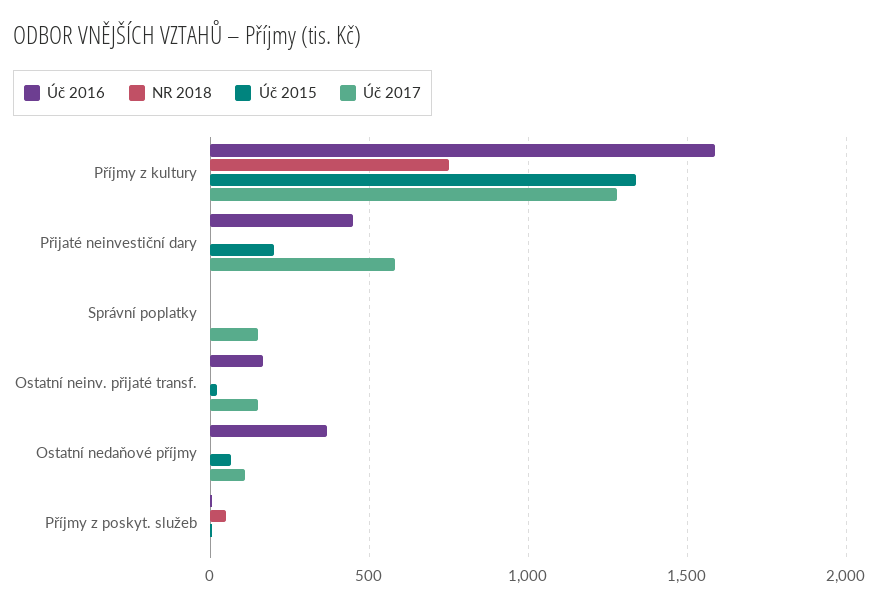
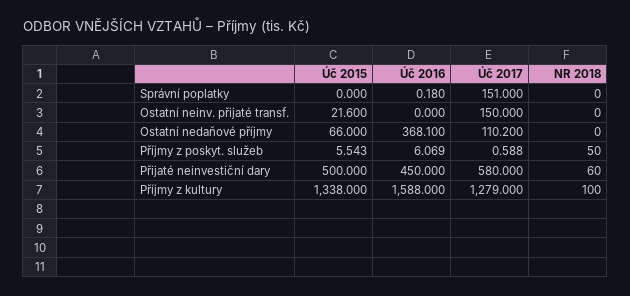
NR 2018, Příjmy z kultury: 750 -> 100
NR 2018, Přijaté neinvestiční dary: 0 -> 60
Úč 2015, Přijaté neinvestiční dary: 200 -> 500
Úč 2016, Ostatní neinv. přijaté transf.: 150 -> 0

